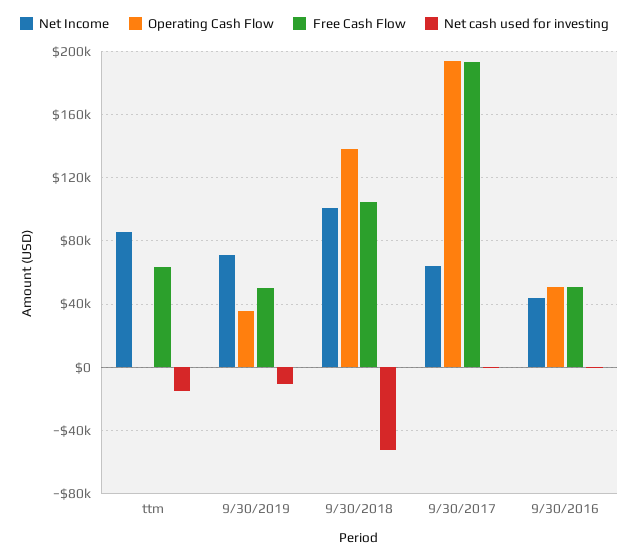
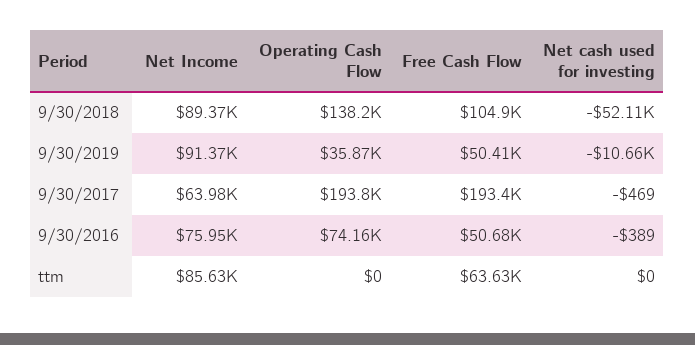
Net cash used for investing, ttm: -15000 -> 0
Net Income, 9/30/2019: 70000 -> 91370
Net Income, 9/30/2018: 100000 -> 89370
Net Income, 9/30/2016: 45000 -> 75950
Operating Cash Flow, 9/30/2016: 50000 -> 74160

